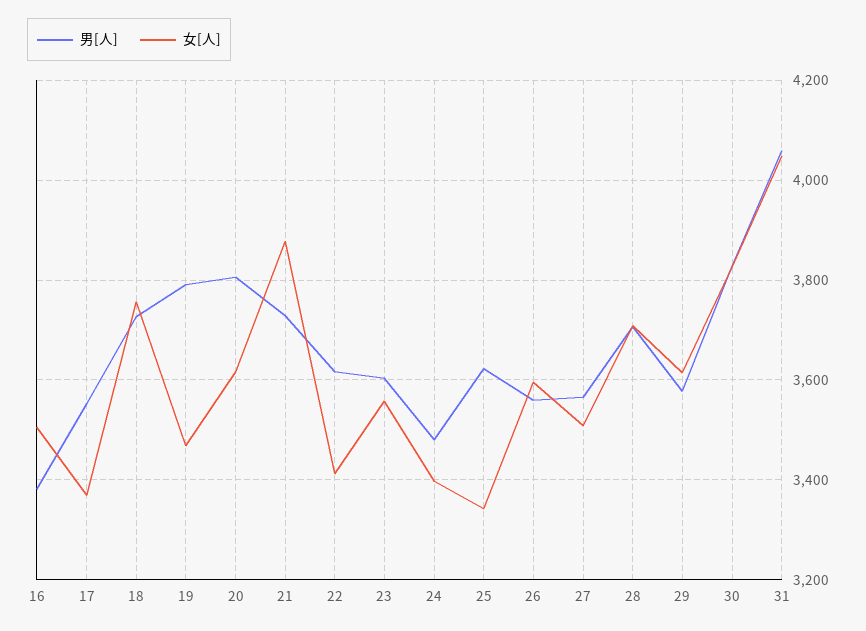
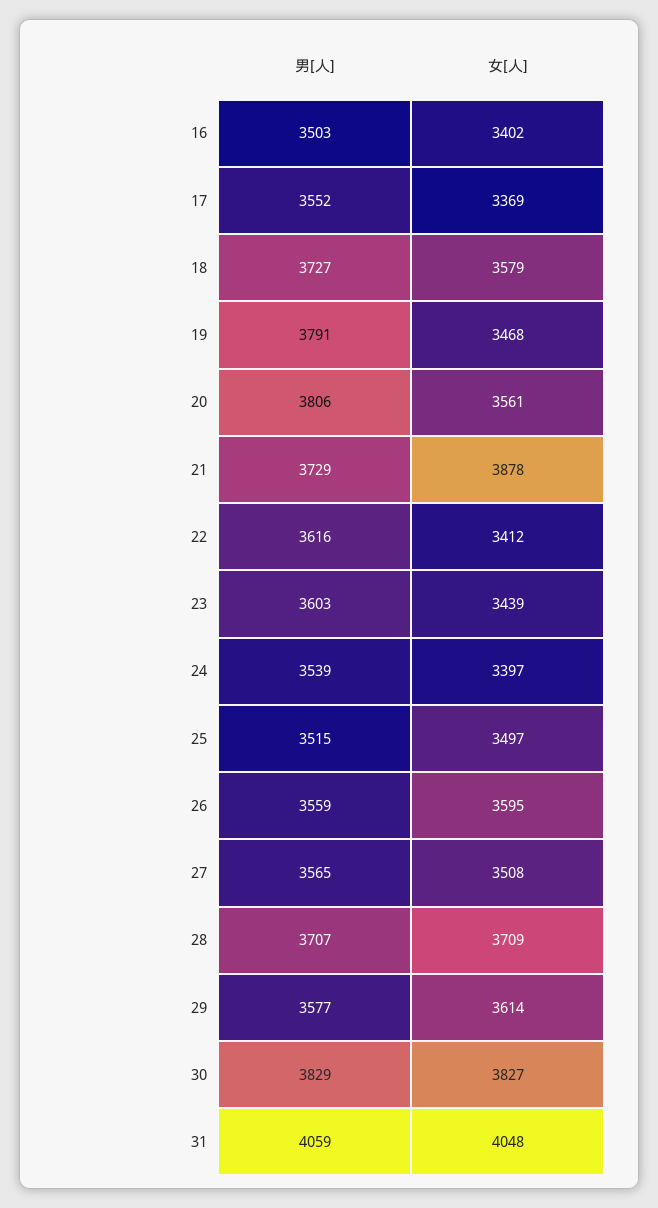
男[人], 16: 3380 -> 3503
女[人], 16: 3500 -> 3402
女[人], 18: 3760 -> 3579
女[人], 20: 3620 -> 3561
女[人], 23: 3560 -> 3439
男[人], 24: 3480 -> 3539
男[人], 25: 3620 -> 3515
女[人], 25: 3340 -> 3497

